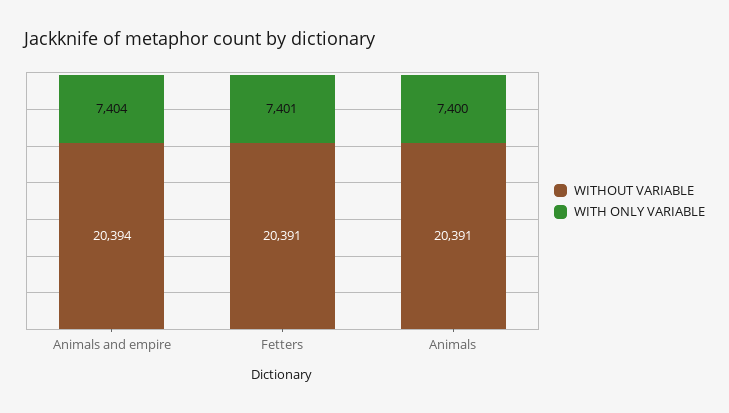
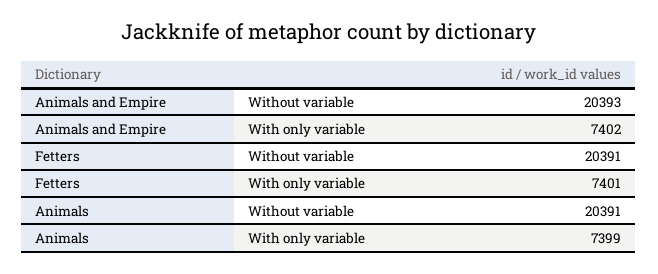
WITHOUT VARIABLE, Animals and empire: 20394 -> 20393
WITH ONLY VARIABLE, Animals and empire: 7404 -> 7402
WITH ONLY VARIABLE, Animals: 7400 -> 7399

